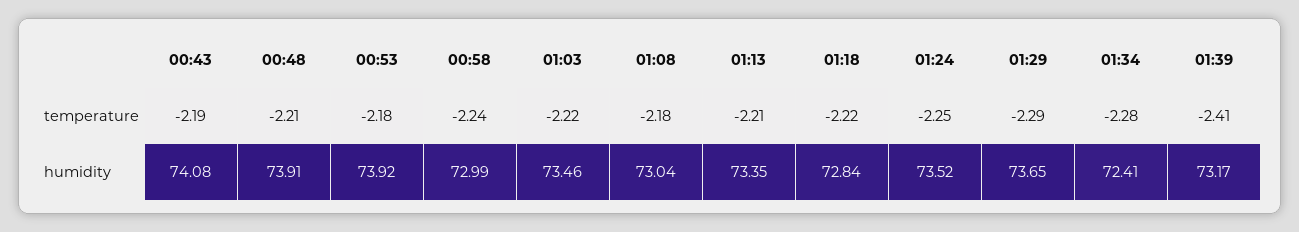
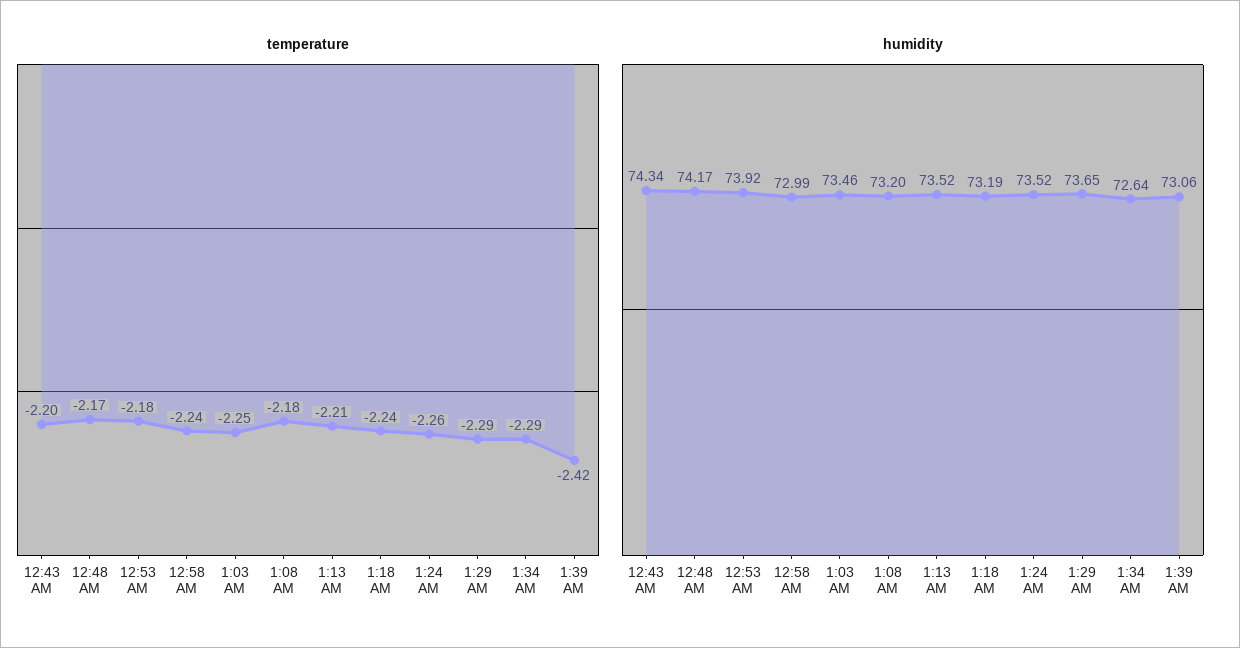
temperature, 00:43: -2.19 -> -2.2
temperature, 00:48: -2.21 -> -2.17
temperature, 01:03: -2.22 -> -2.25
temperature, 01:18: -2.22 -> -2.24
temperature, 01:24: -2.25 -> -2.26
temperature, 01:34: -2.28 -> -2.29
temperature, 01:39: -2.41 -> -2.42
humidity, 00:43: 74.08 -> 74.34
humidity, 00:48: 73.91 -> 74.17
humidity, 01:08: 73.04 -> 73.2
humidity, 01:13: 73.35 -> 73.52
humidity, 01:18: 72.84 -> 73.19
humidity, 01:34: 72.41 -> 72.64
humidity, 01:39: 73.17 -> 73.06

